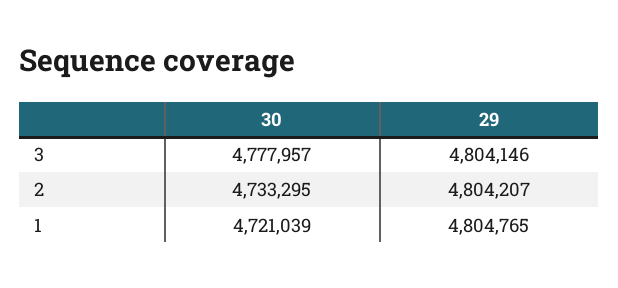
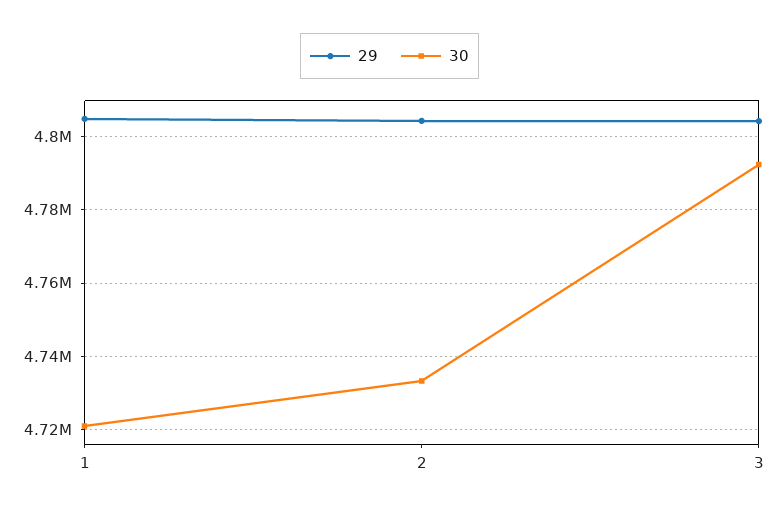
30, 3: 4777957 -> 4792000

